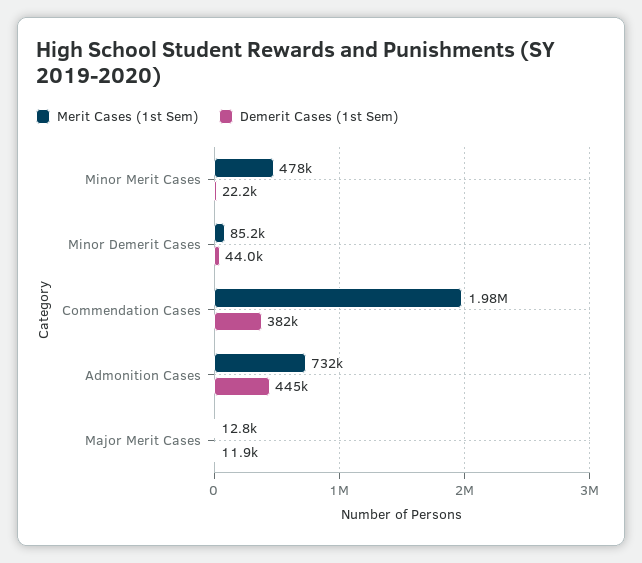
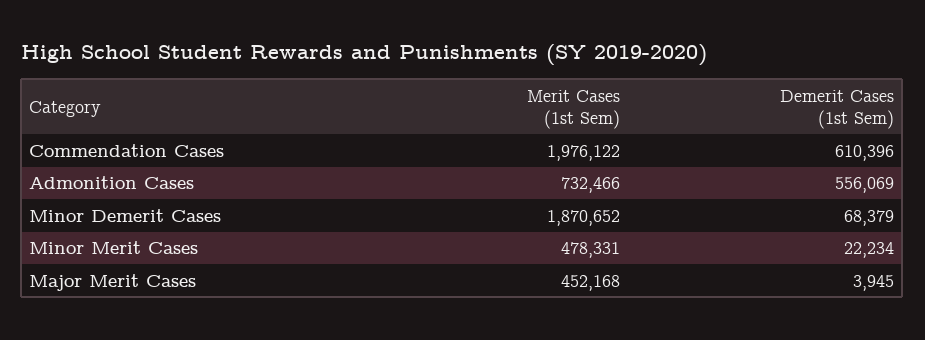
Merit Cases (1st Sem), Minor Demerit Cases: 85200 -> 1870652
Demerit Cases (1st Sem), Minor Demerit Cases: 44000 -> 68379
Demerit Cases (1st Sem), Commendation Cases: 382000 -> 610396
Demerit Cases (1st Sem), Admonition Cases: 445000 -> 556069
Merit Cases (1st Sem), Major Merit Cases: 12800 -> 452168
Demerit Cases (1st Sem), Major Merit Cases: 11900 -> 3945

